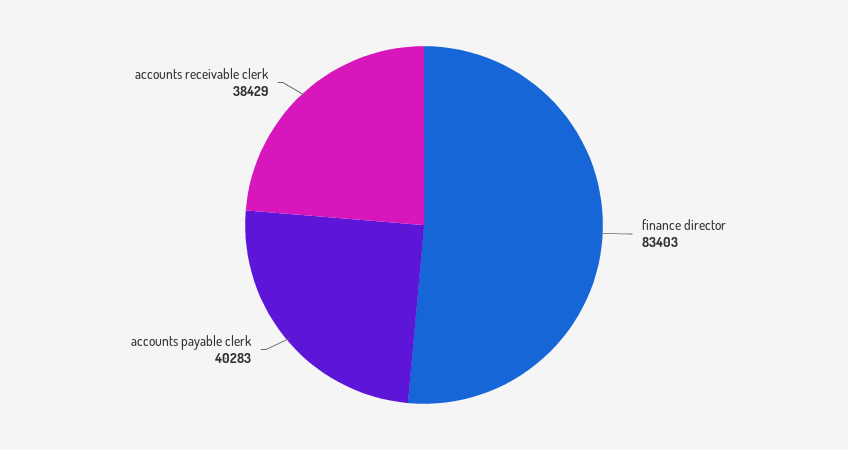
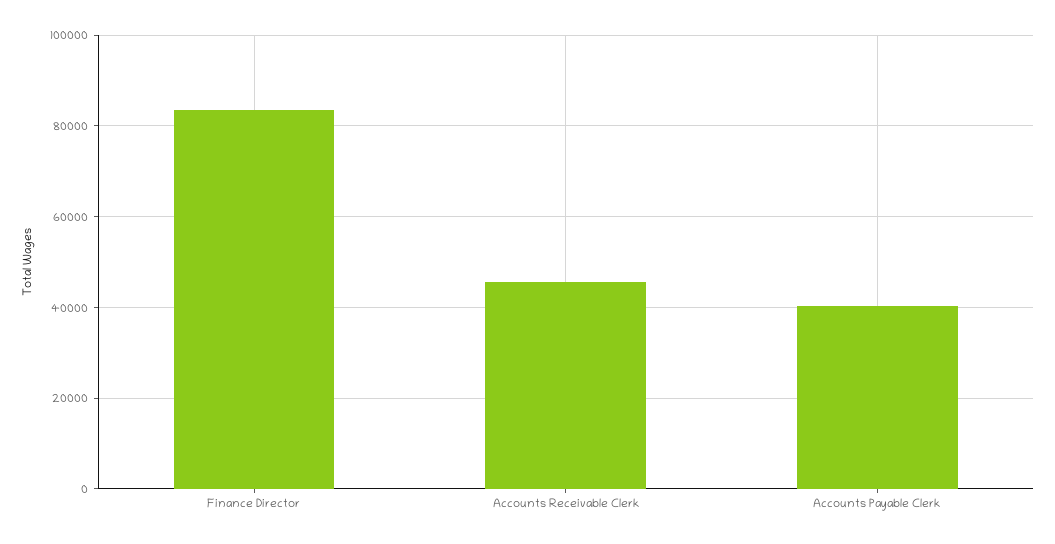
accounts receivable clerk: 38429 -> 46000

